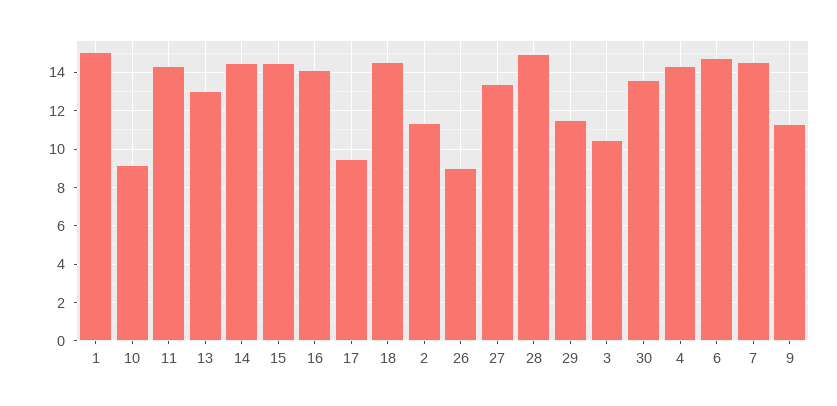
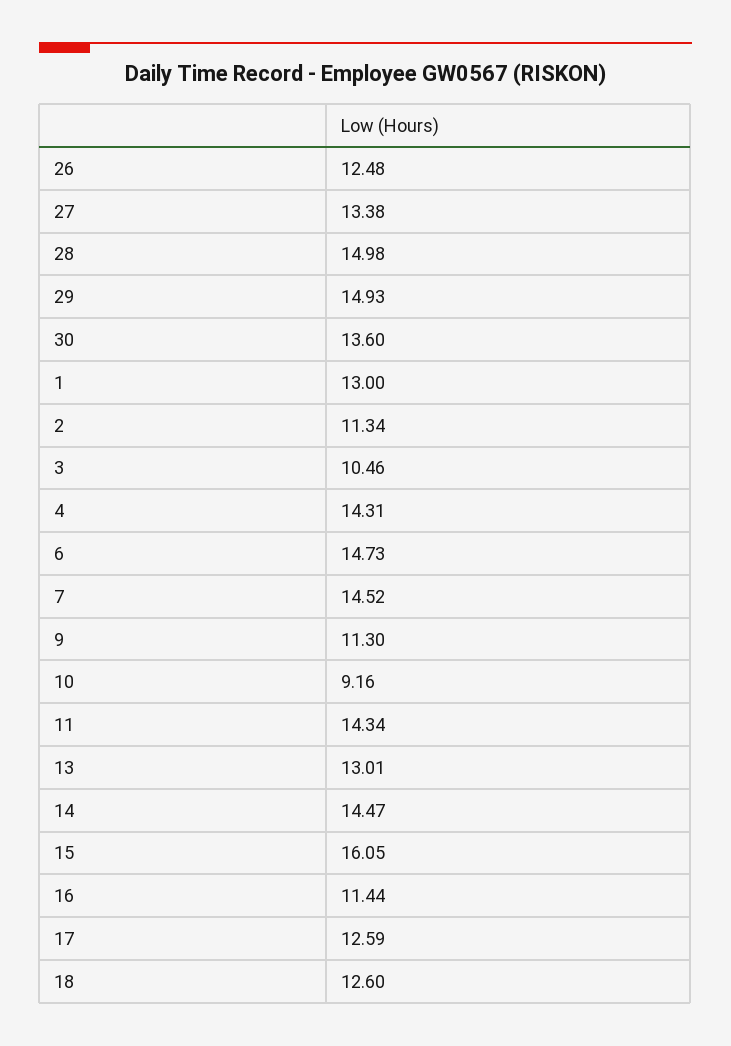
1: 15 -> 13
15: 14.5 -> 16.05
16: 14 -> 11.44
17: 9.5 -> 12.59
18: 14.5 -> 12.6
26: 9 -> 12.48
29: 11.5 -> 14.93

